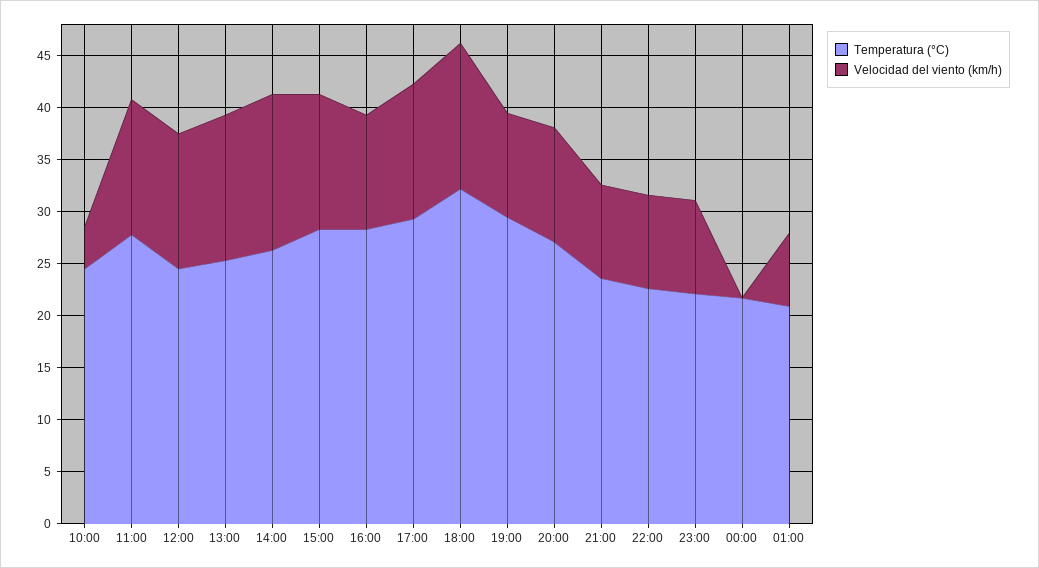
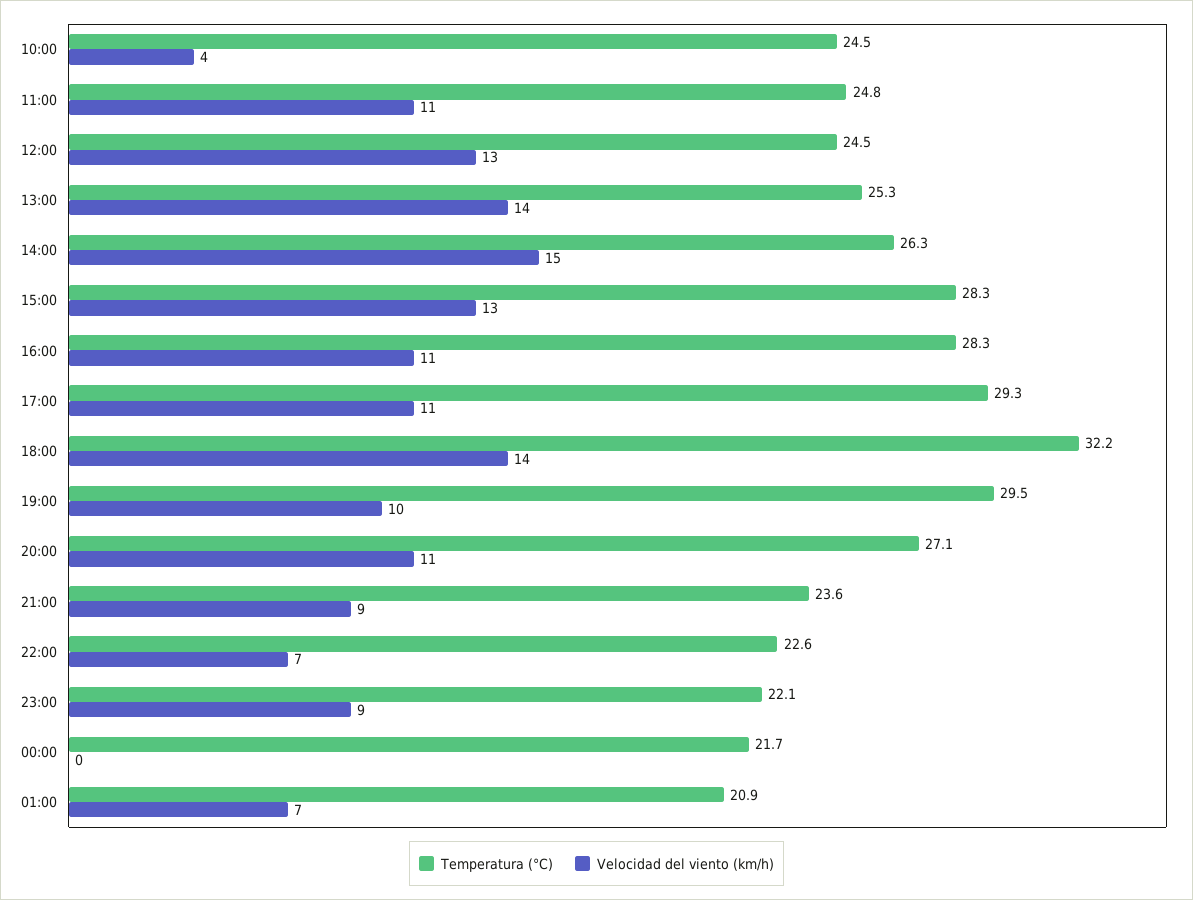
Temperatura (°C), 11:00: 28 -> 24.8
Velocidad del viento (km/h), 11:00: 13 -> 11
Velocidad del viento (km/h), 17:00: 13 -> 11
Velocidad del viento (km/h), 22:00: 9 -> 7

